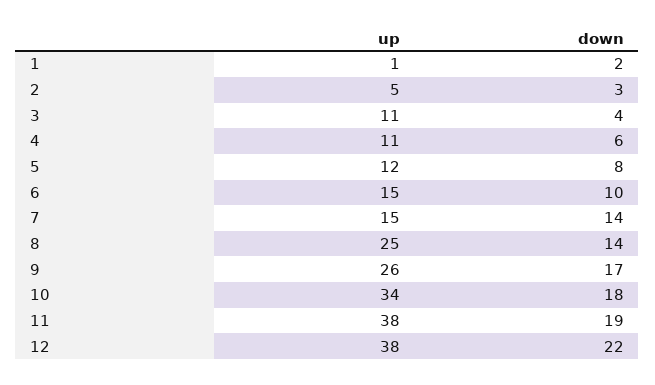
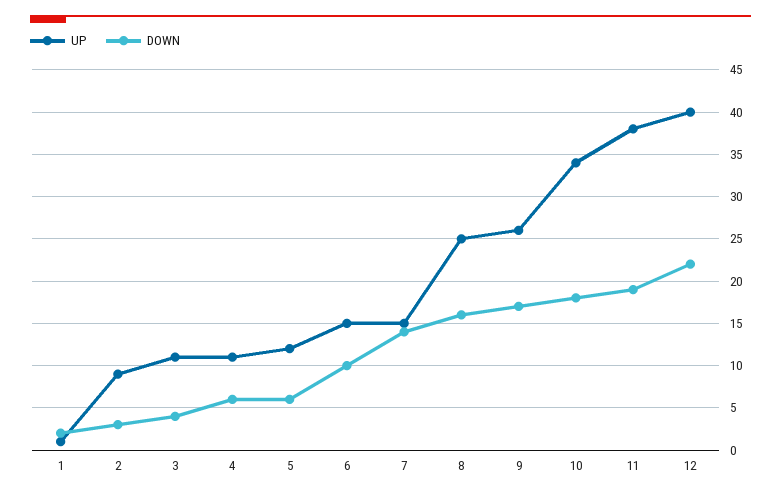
up, 2: 5 -> 9
down, 5: 8 -> 6
down, 8: 14 -> 16
up, 12: 38 -> 40

